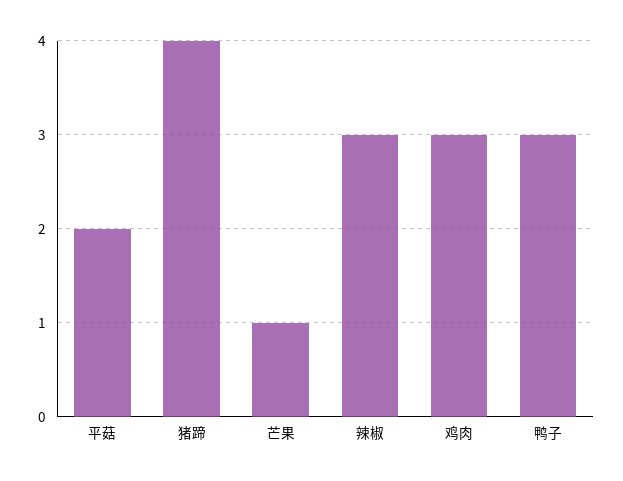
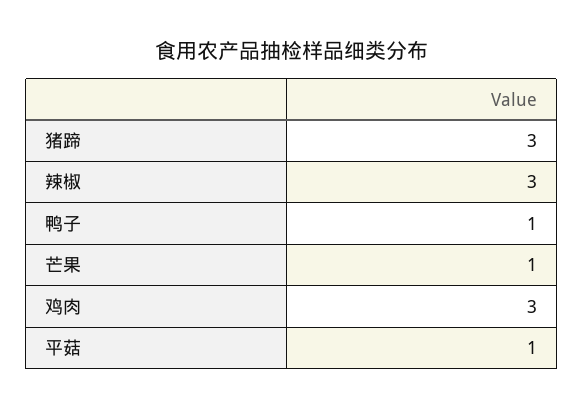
平菇: 2 -> 1
猪蹄: 4 -> 3
鸭子: 3 -> 1

